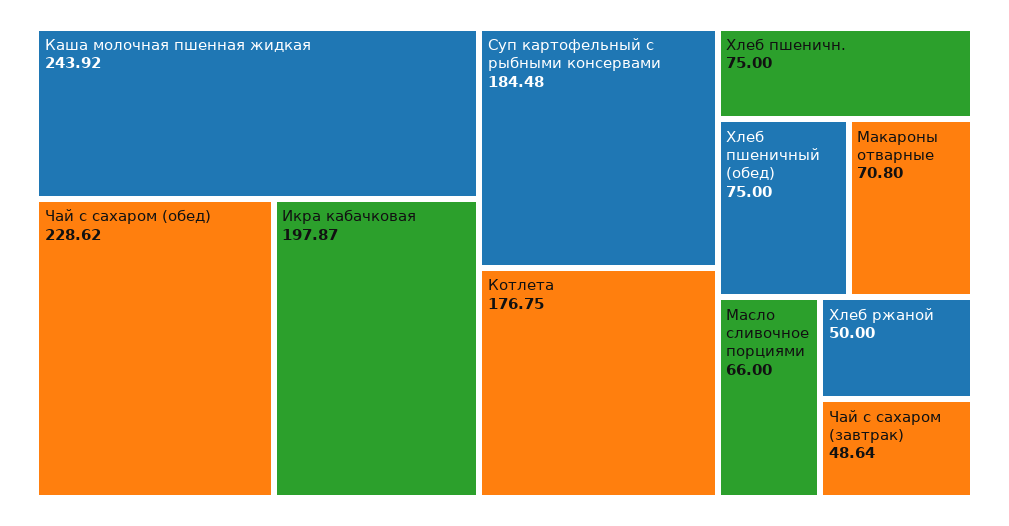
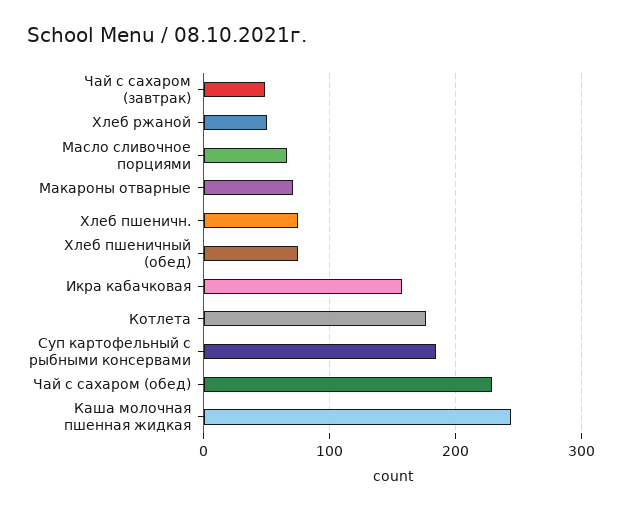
Икра кабачковая: 197.87 -> 160

